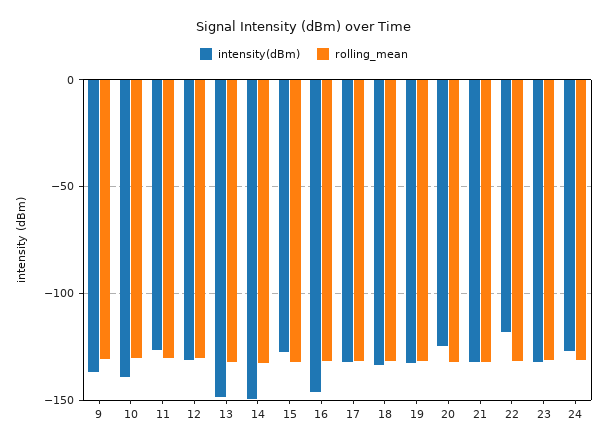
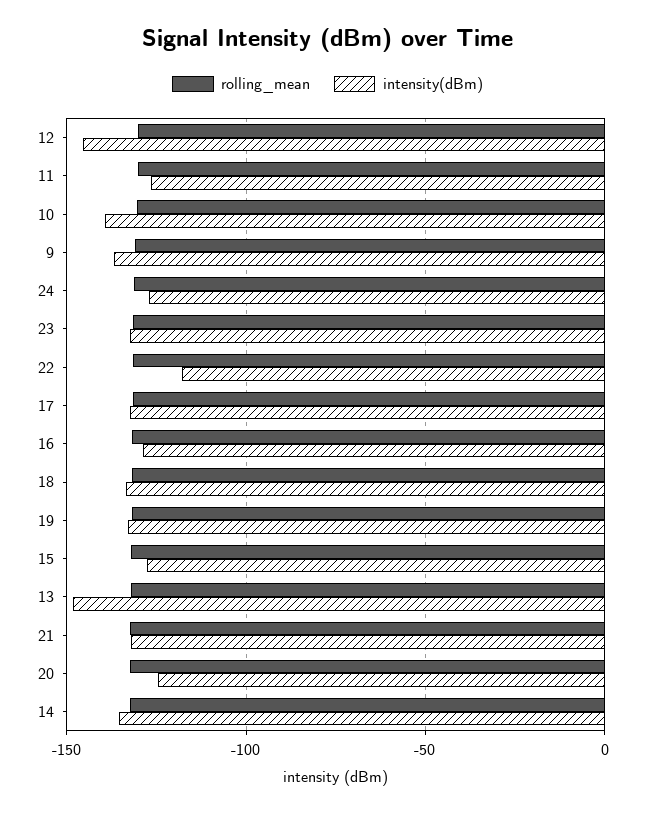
intensity(dBm), 12: -130 -> -145
intensity(dBm), 14: -150 -> -135
intensity(dBm), 16: -145 -> -130

